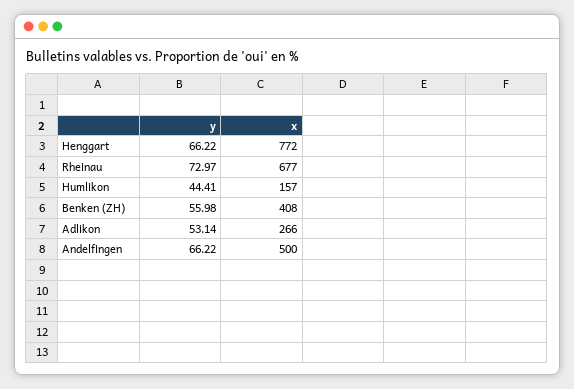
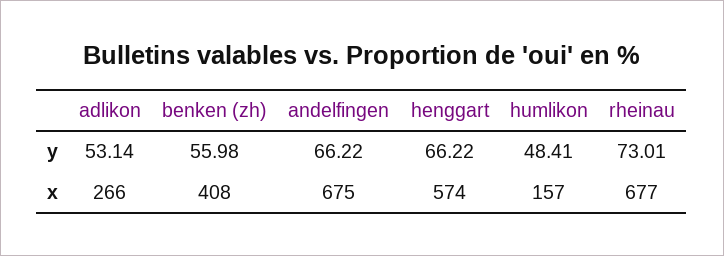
x, Henggart: 772 -> 574
y, Rheinau: 72.97 -> 73.01
y, Humlikon: 44.41 -> 48.41
x, Andelfingen: 500 -> 675

